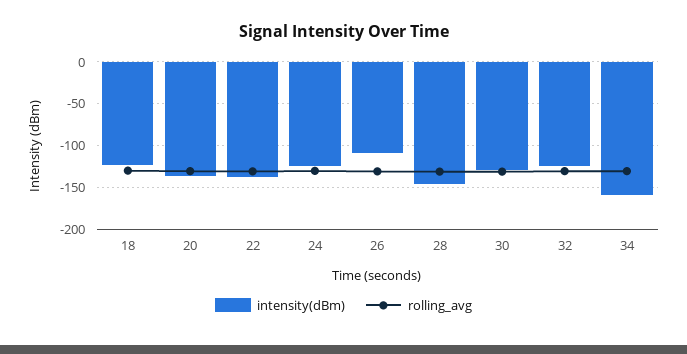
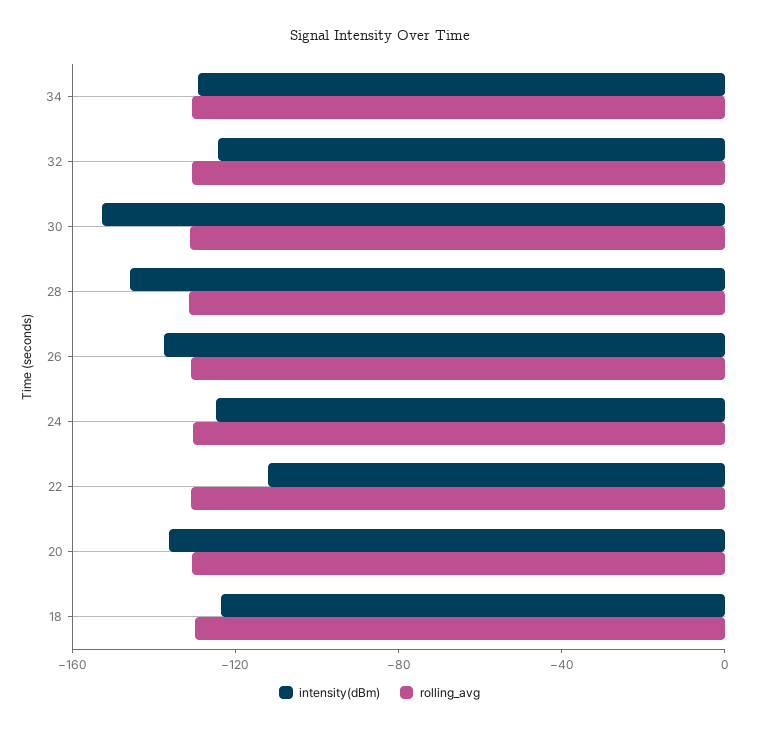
intensity(dBm), 22: -140 -> -110
intensity(dBm), 26: -110 -> -140
intensity(dBm), 30: -130 -> -150
intensity(dBm), 34: -160 -> -130

